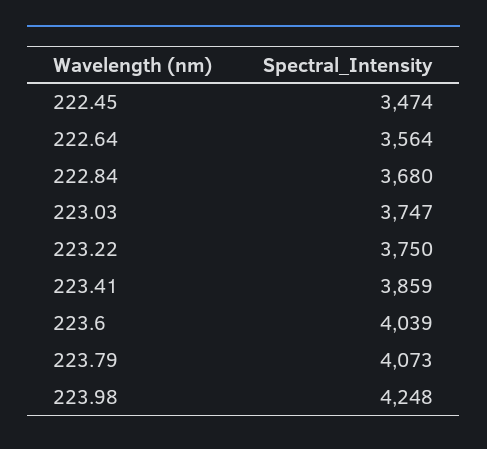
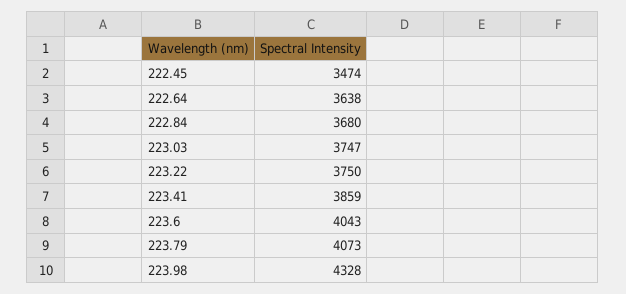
222.64: 3564 -> 3638
223.6: 4039 -> 4043
223.98: 4248 -> 4328

